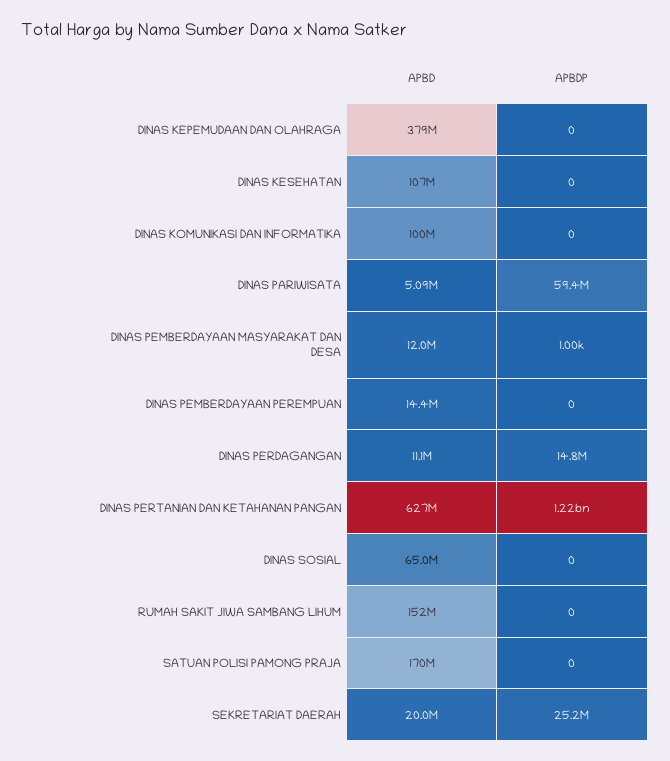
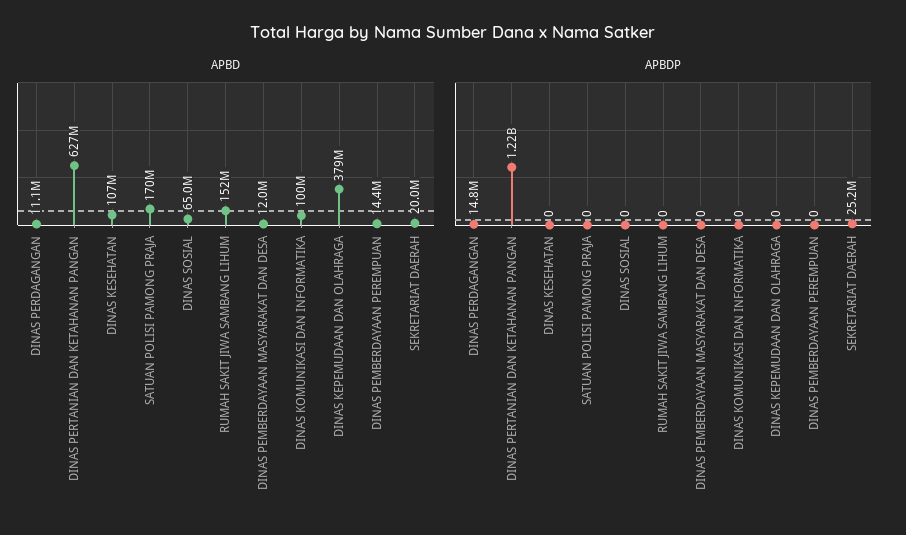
APBD, DINAS PARIWISATA: 5090000 -> none
APBDP, DINAS PARIWISATA: 59400000 -> none
APBDP, DINAS PEMBERDAYAAN MASYARAKAT DAN DESA: 1000 -> 0

